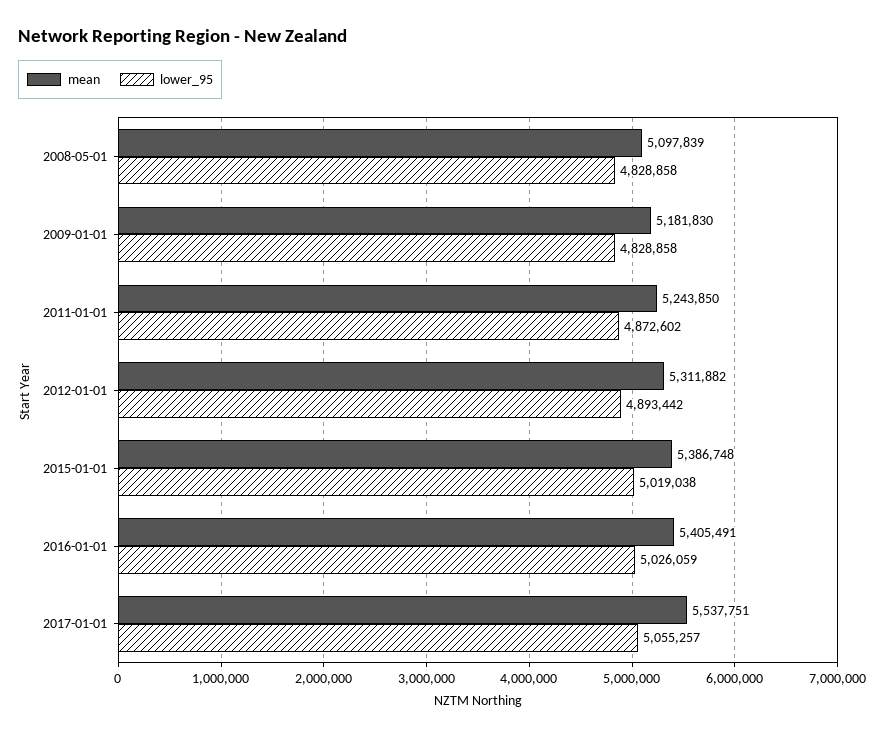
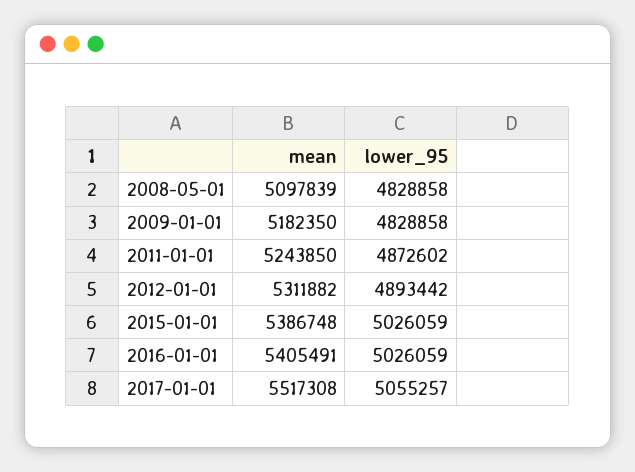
mean, 2009-01-01: 5181830 -> 5182350
lower_95, 2015-01-01: 5019038 -> 5026059
mean, 2017-01-01: 5537751 -> 5517308

